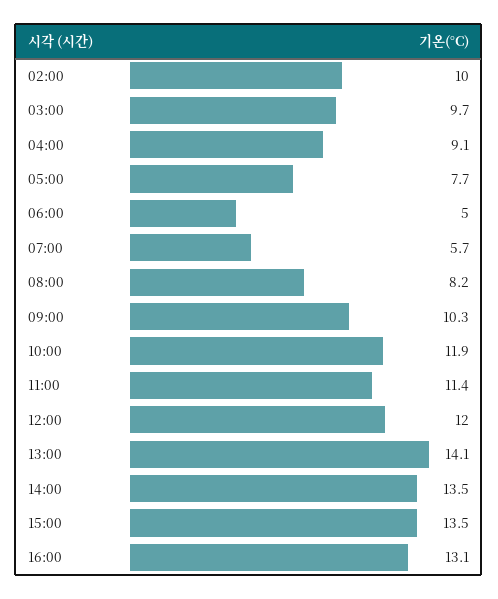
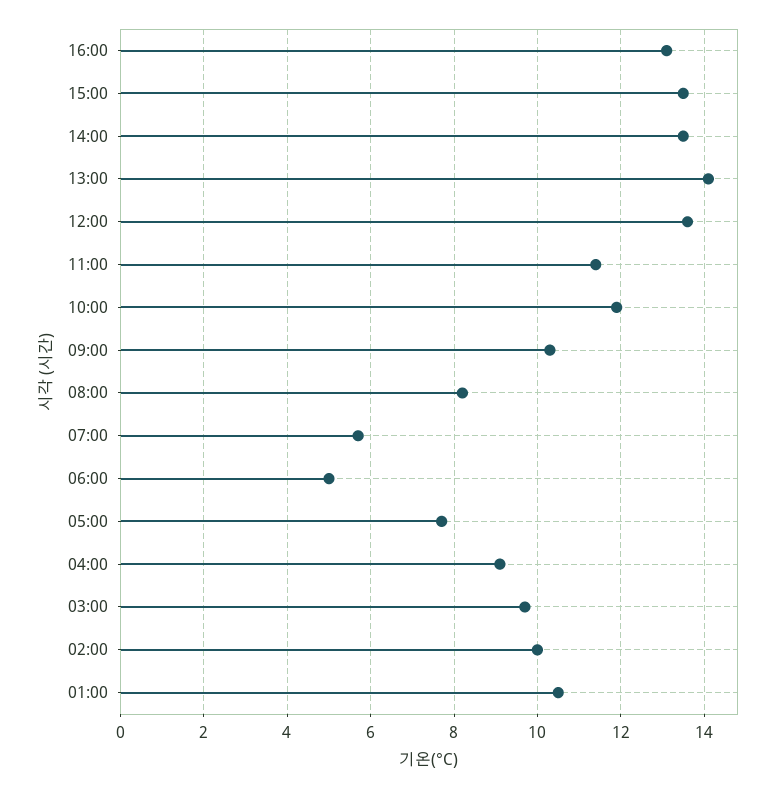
12:00: 12 -> 13.5
01:00: none -> 10.5

